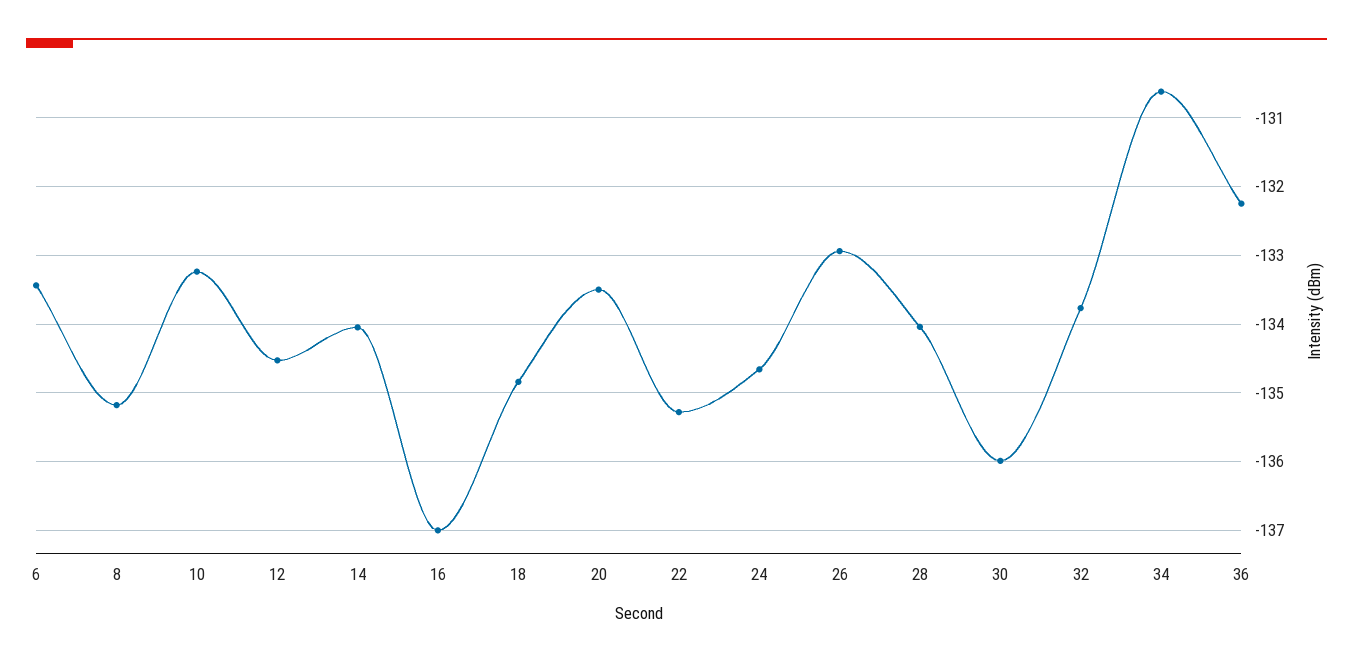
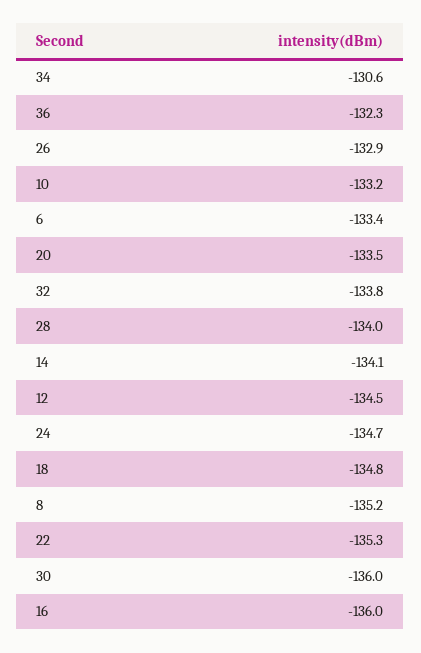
16: -137 -> -136

